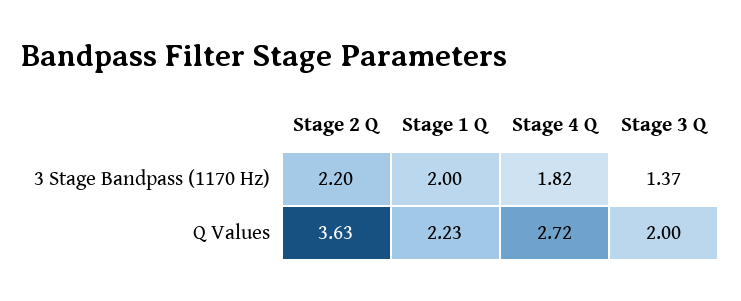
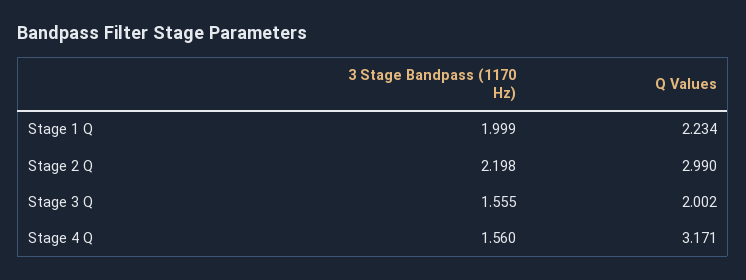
Stage 4 Q, 3 Stage Bandpass (1170 Hz): 1.82 -> 1.56
Stage 3 Q, 3 Stage Bandpass (1170 Hz): 1.37 -> 1.555
Stage 2 Q, Q Values: 3.63 -> 2.99
Stage 4 Q, Q Values: 2.72 -> 3.171

